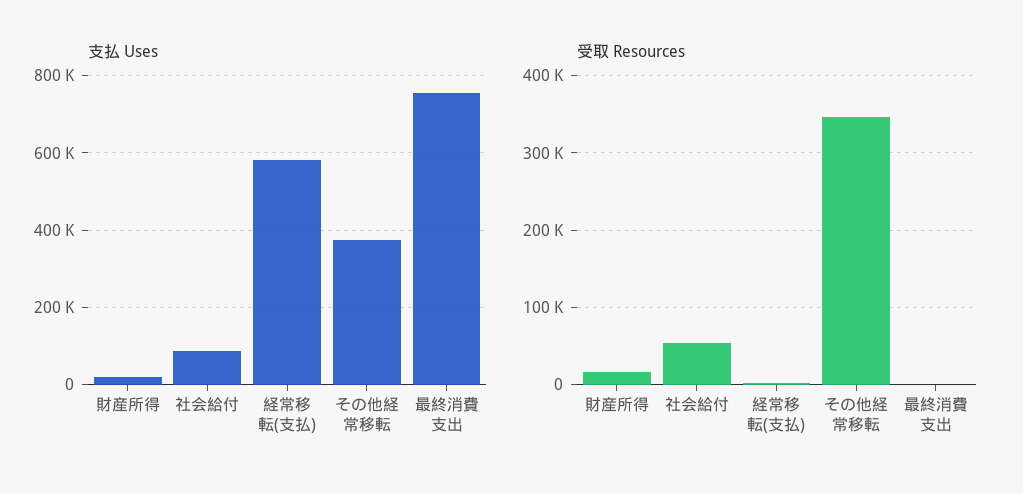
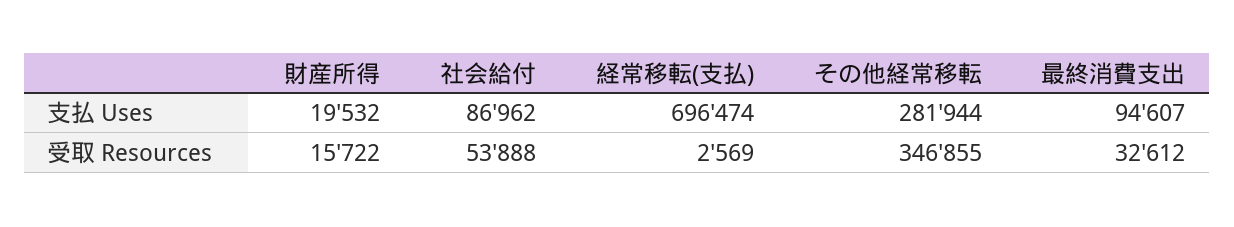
支払 Uses, 経常移転(支払): 580000 -> 696474
支払 Uses, その他経常移転: 380000 -> 281944
支払 Uses, 最終消費支出: 760000 -> 94607
受取 Resources, 最終消費支出: 0 -> 32612

